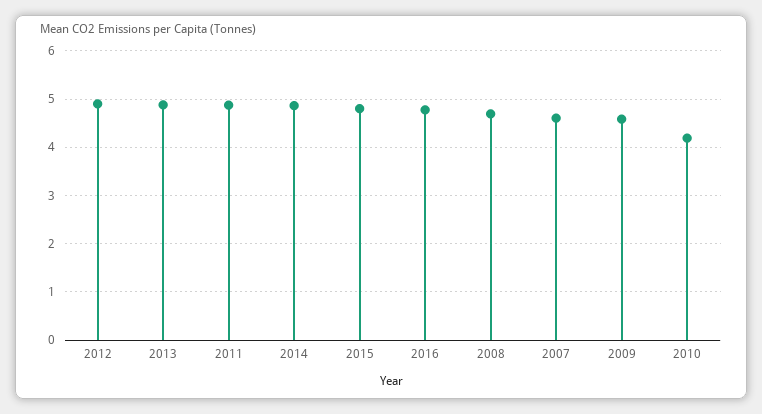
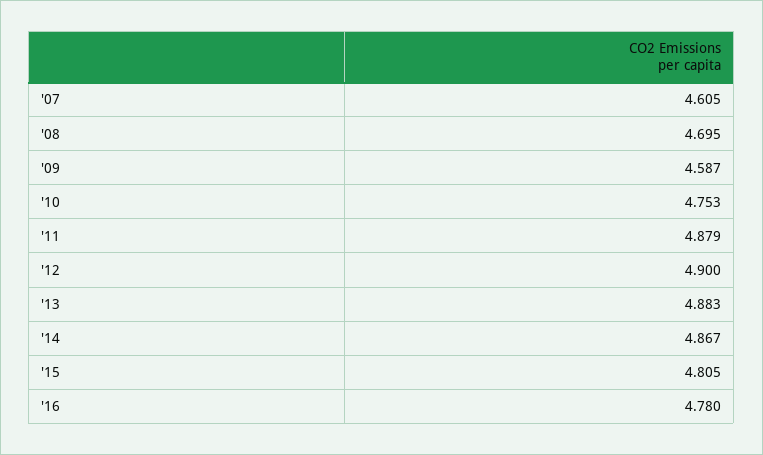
2010: 4.2 -> 4.753

